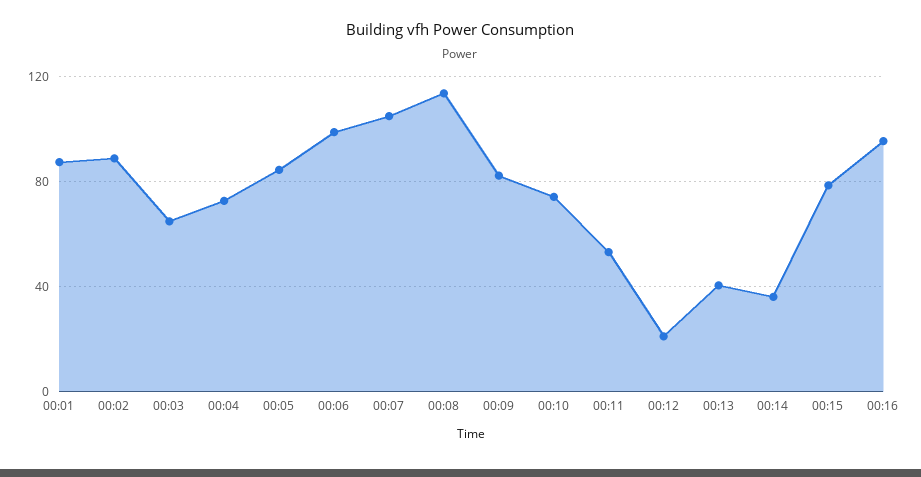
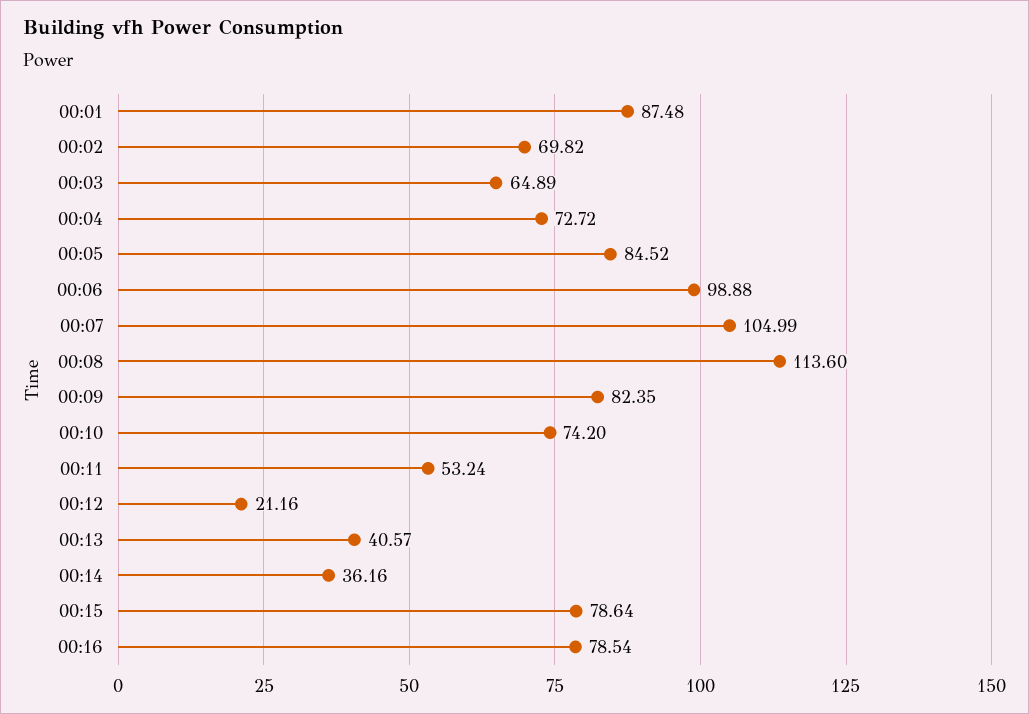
00:02: 90 -> 69.82
00:16: 95 -> 78.54

